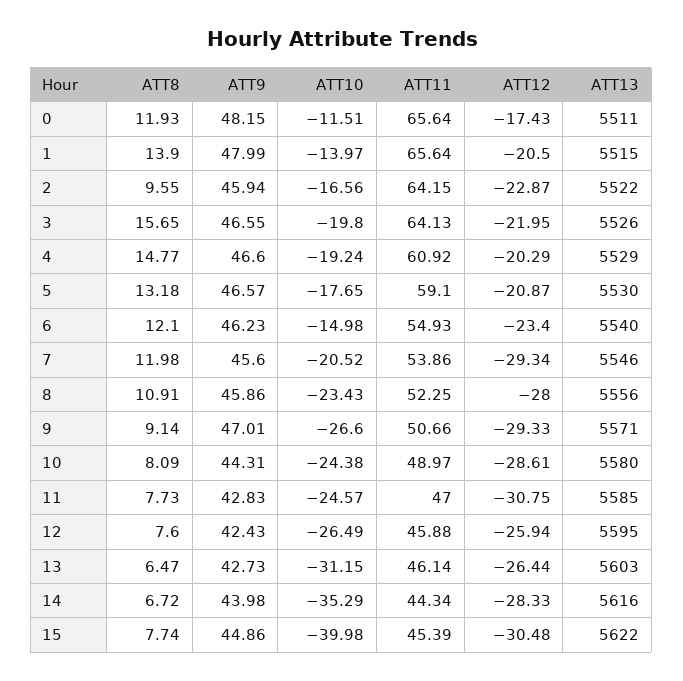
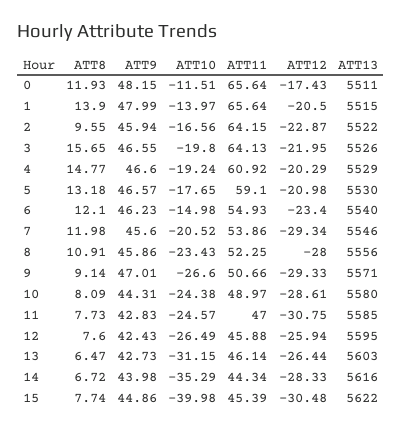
ATT12, 5: -20.87 -> -20.98

